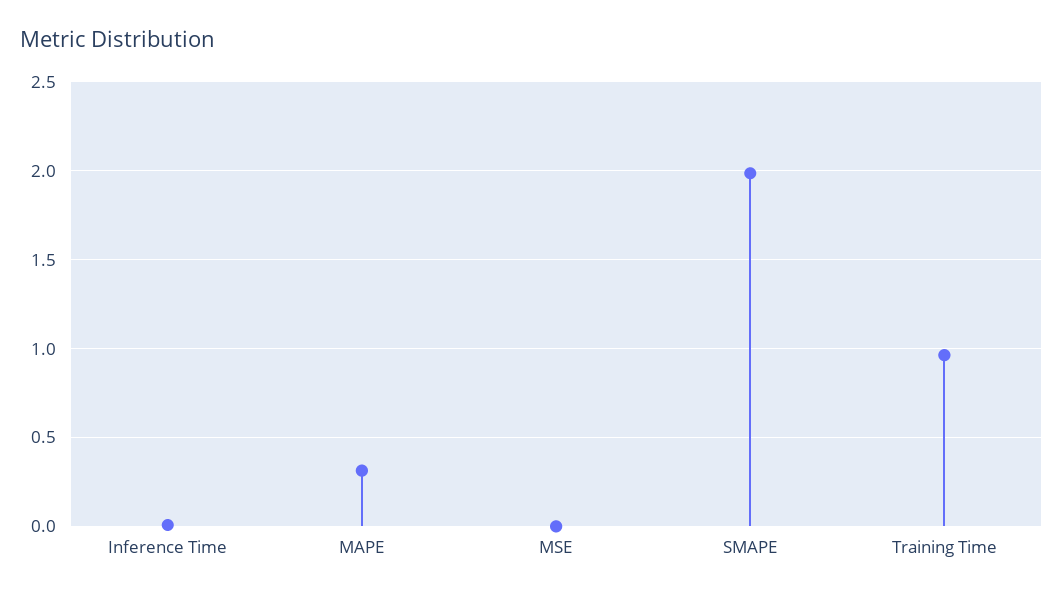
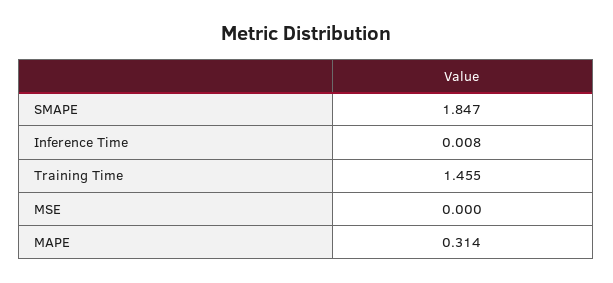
SMAPE: 2 -> 1.847
Training Time: 0.95 -> 1.455

